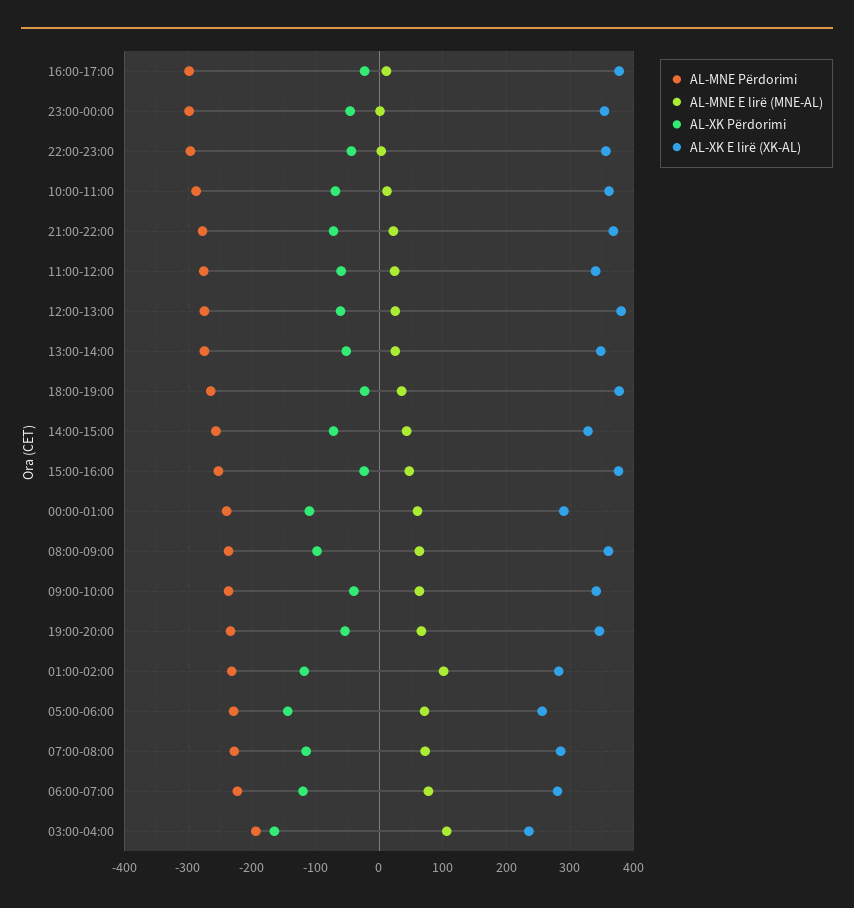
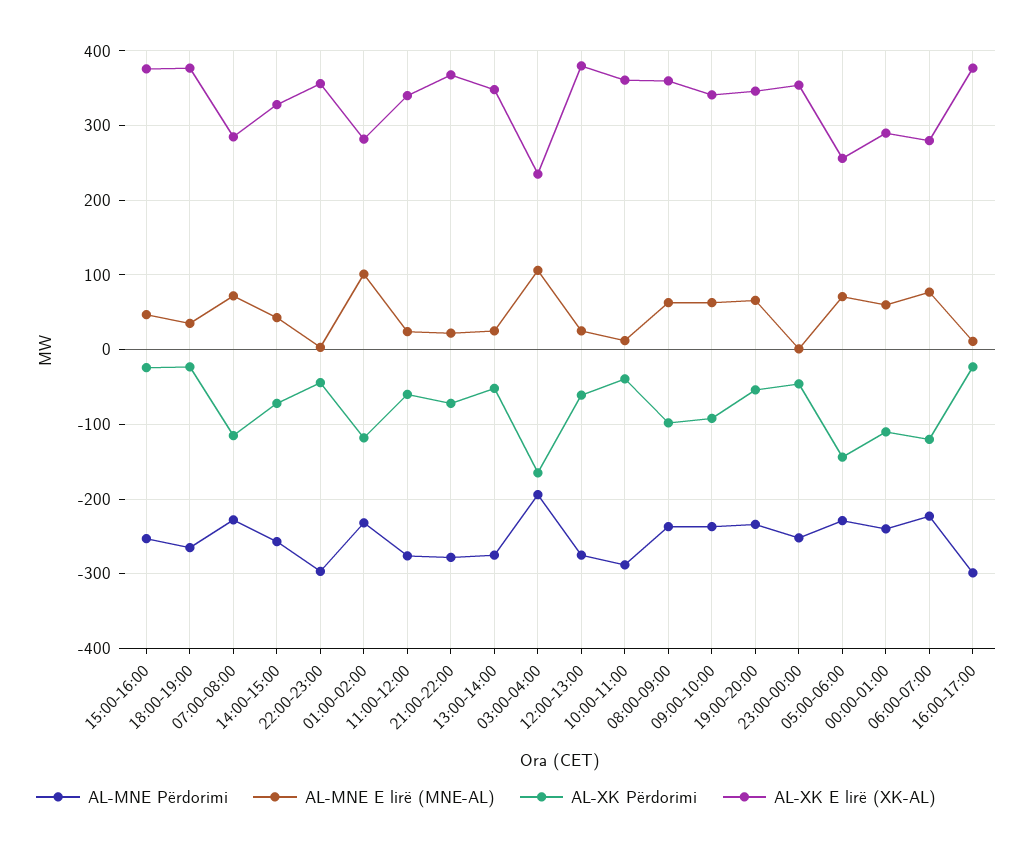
AL-MNE Përdorimi, 23:00-00:00: -300 -> -250
AL-XK Përdorimi, 10:00-11:00: -70 -> -40
AL-XK Përdorimi, 09:00-10:00: -40 -> -90

